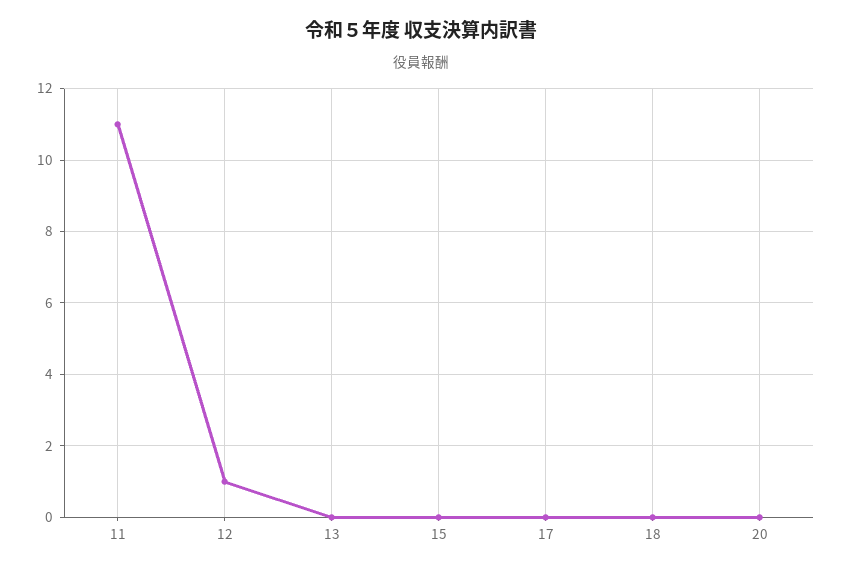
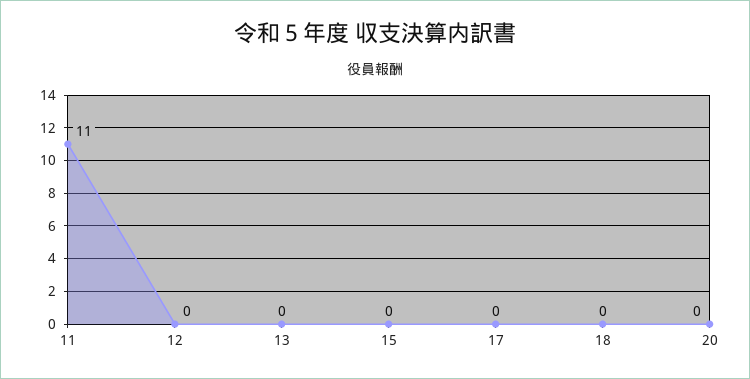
12: 1 -> 0

